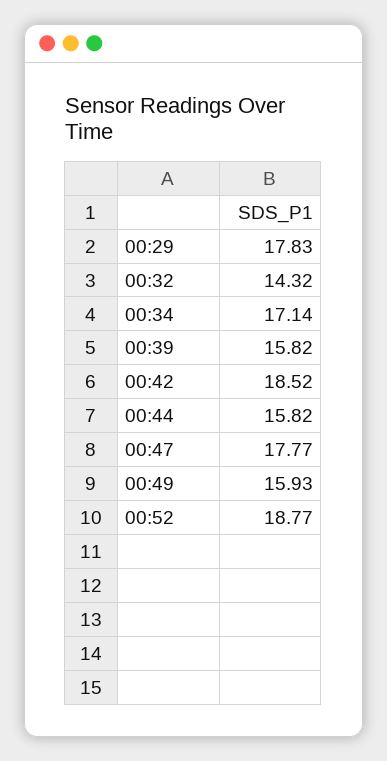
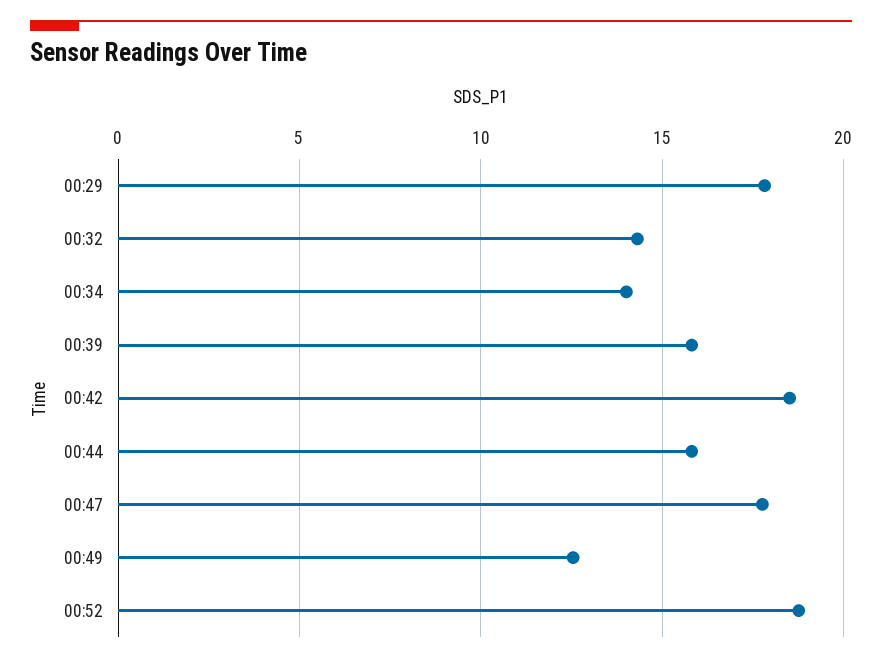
00:34: 17.14 -> 14
00:49: 15.93 -> 12.5

